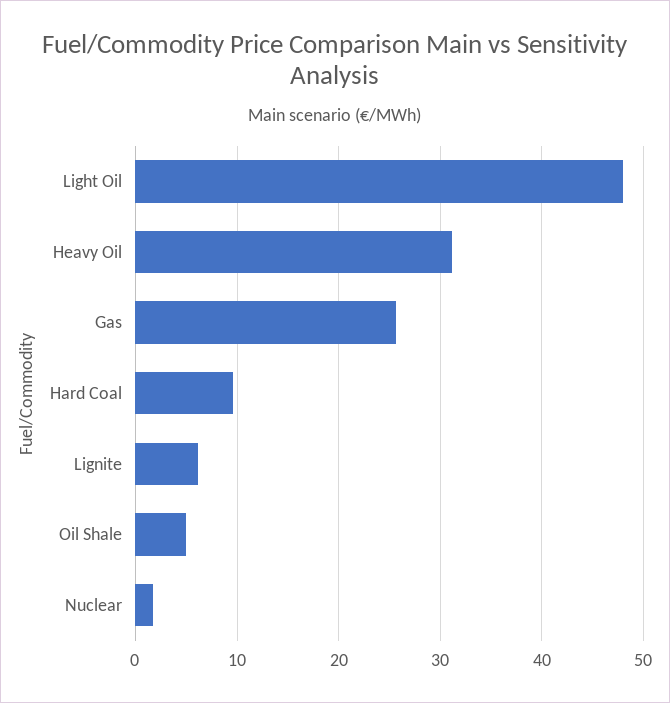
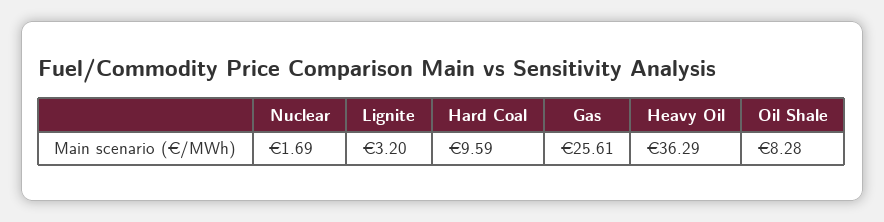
Light Oil: 48 -> none
Heavy Oil: 31 -> 36.29
Lignite: 6 -> 3.2
Oil Shale: 5 -> 8.28

